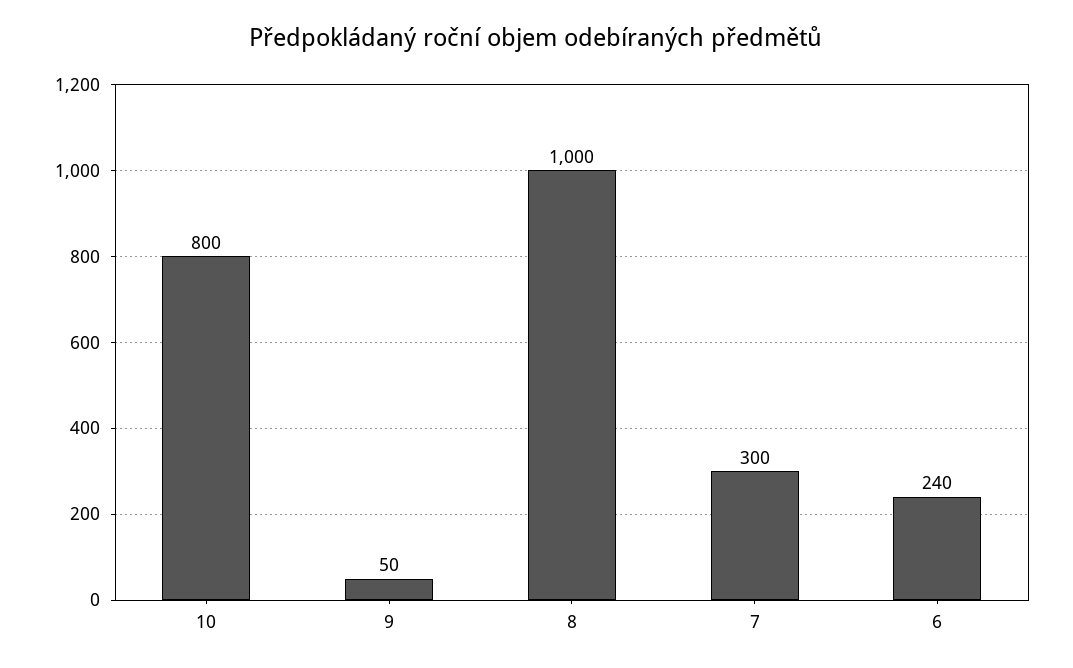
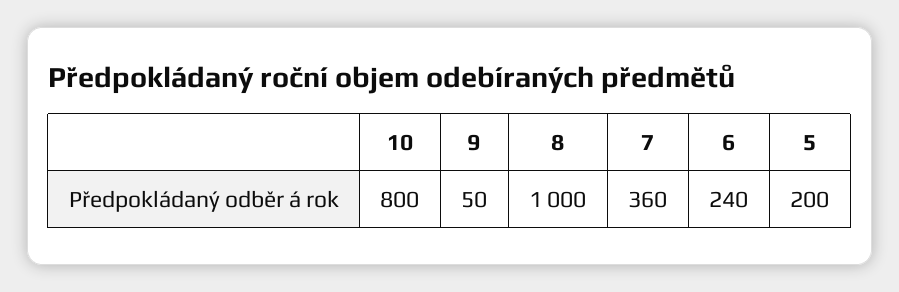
7: 300 -> 360
5: none -> 200

